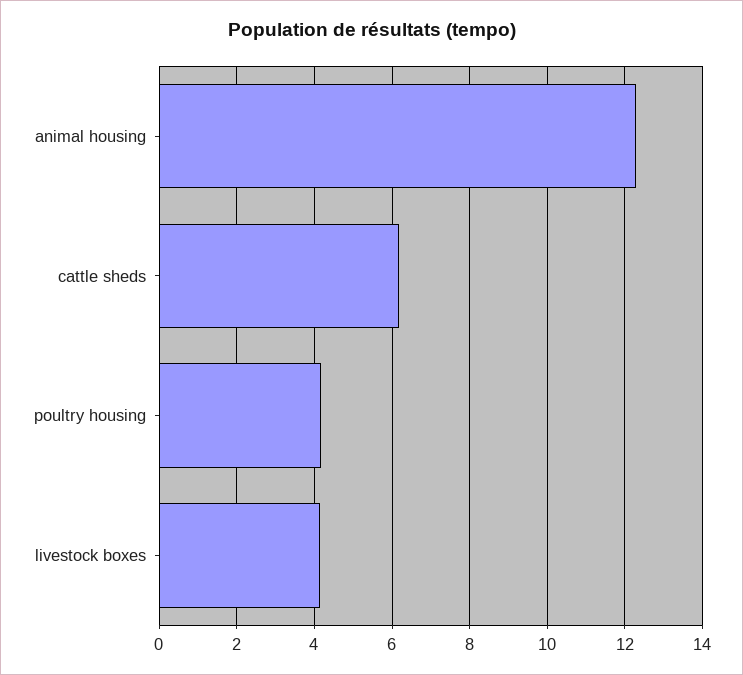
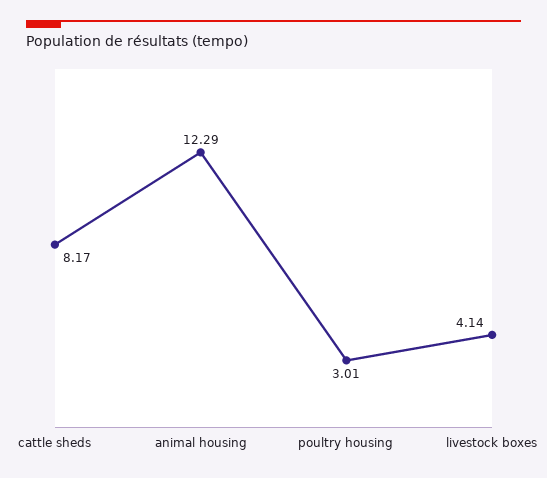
cattle sheds: 6.2 -> 8.17
poultry housing: 4.2 -> 3.01

